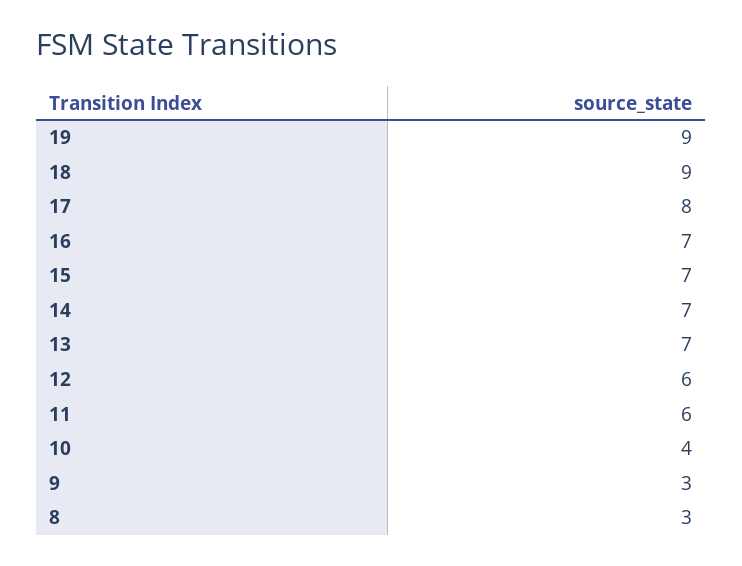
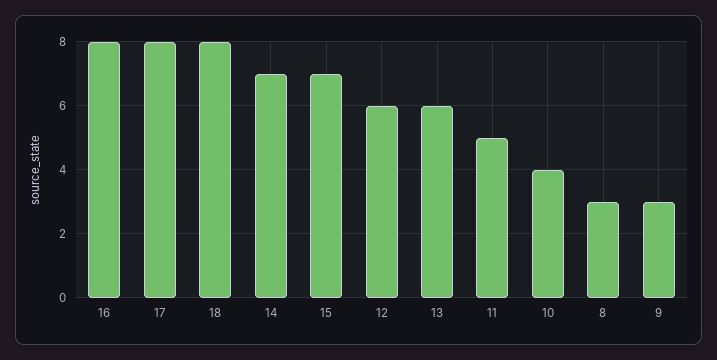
19: 9 -> none
18: 9 -> 8
16: 7 -> 8
13: 7 -> 6
11: 6 -> 5

